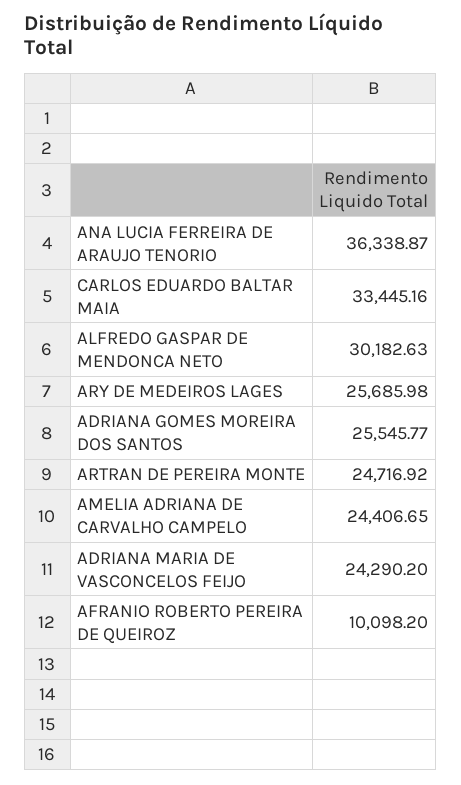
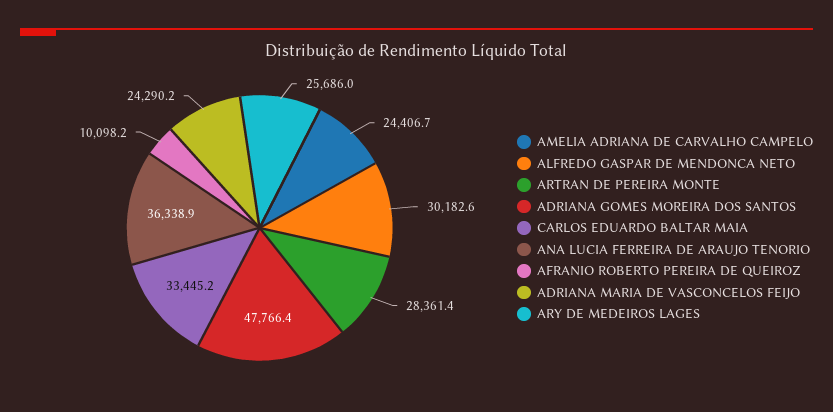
ADRIANA GOMES MOREIRA DOS SANTOS: 25545.77 -> 47766.4
ARTRAN DE PEREIRA MONTE: 24716.92 -> 28361.4

